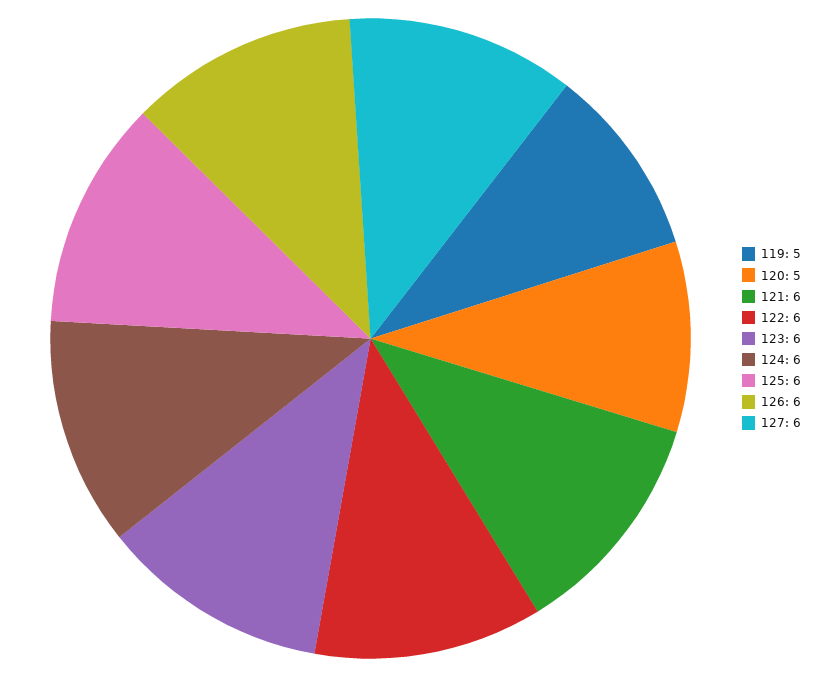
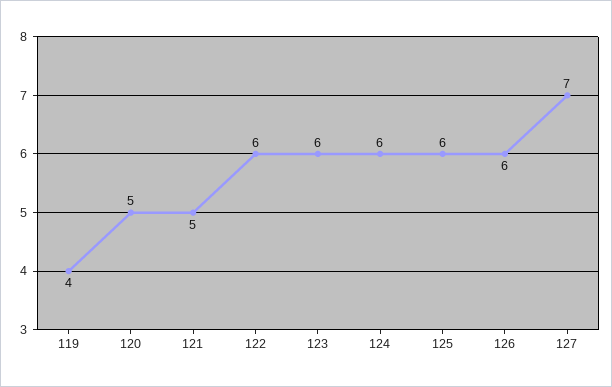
119: 5 -> 4
121: 6 -> 5
127: 6 -> 7

